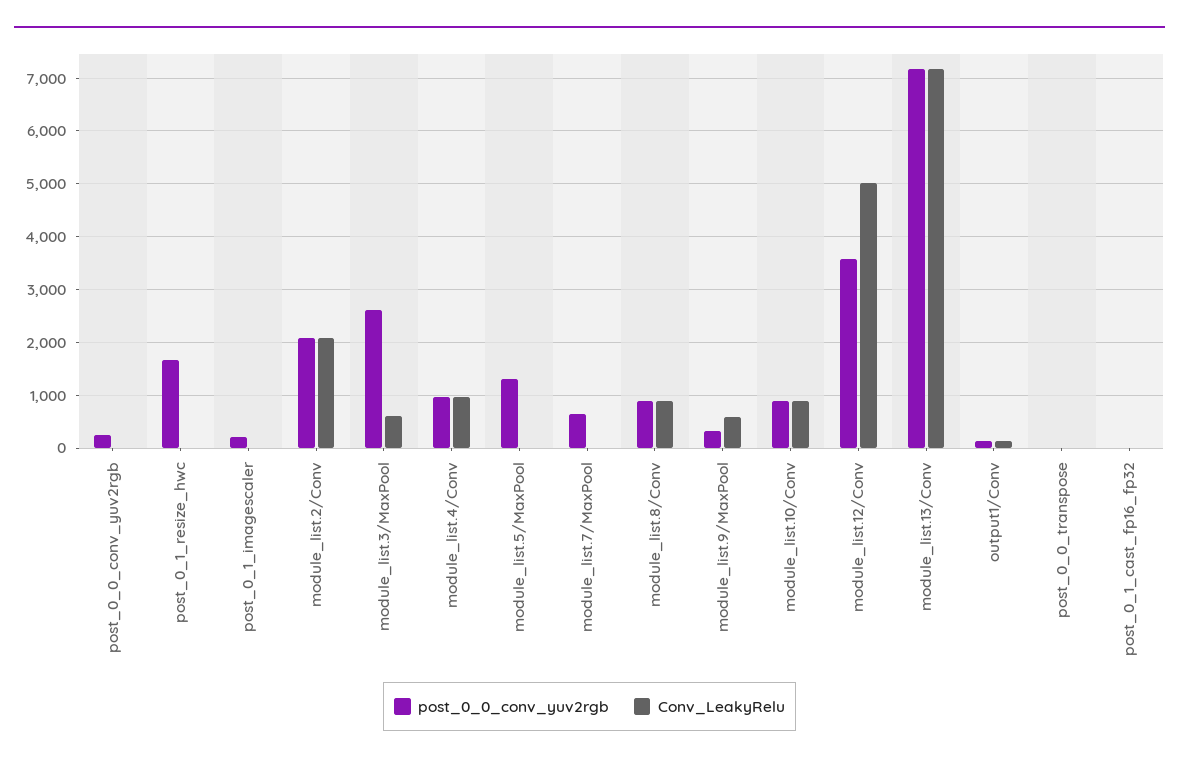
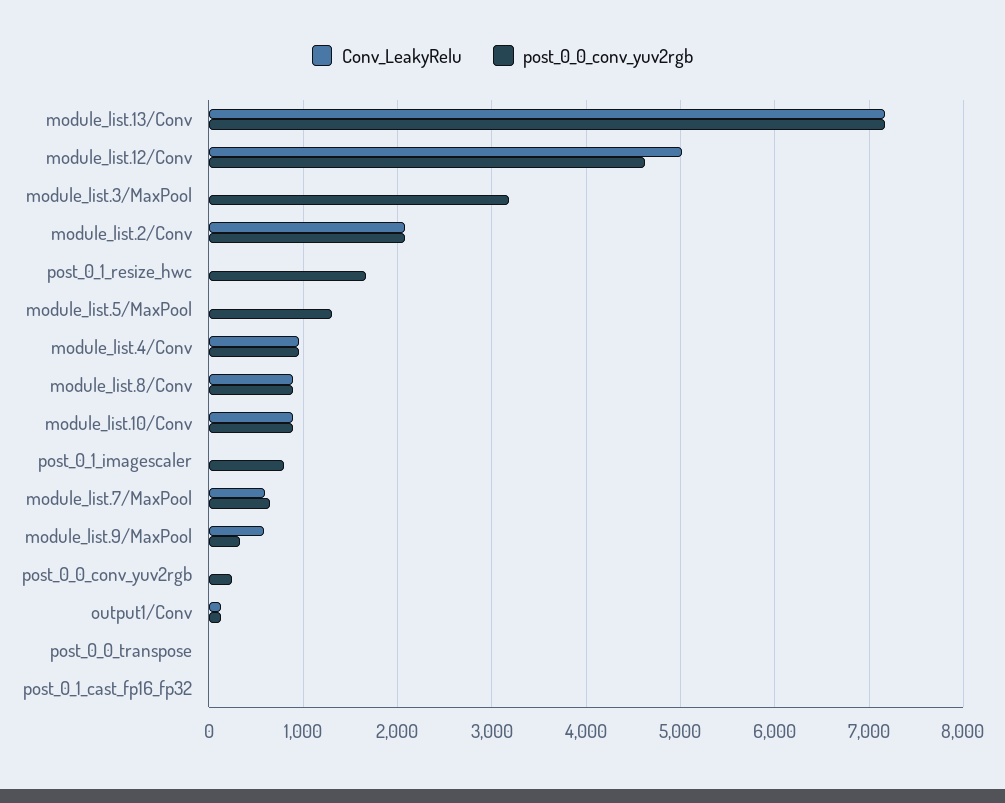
post_0_0_conv_yuv2rgb, post_0_1_imagescaler: 200 -> 800
post_0_0_conv_yuv2rgb, module_list.3/MaxPool: 2600 -> 3200
Conv_LeakyRelu, module_list.3/MaxPool: 600 -> 0
Conv_LeakyRelu, module_list.7/MaxPool: 0 -> 600
post_0_0_conv_yuv2rgb, module_list.12/Conv: 3600 -> 4600

